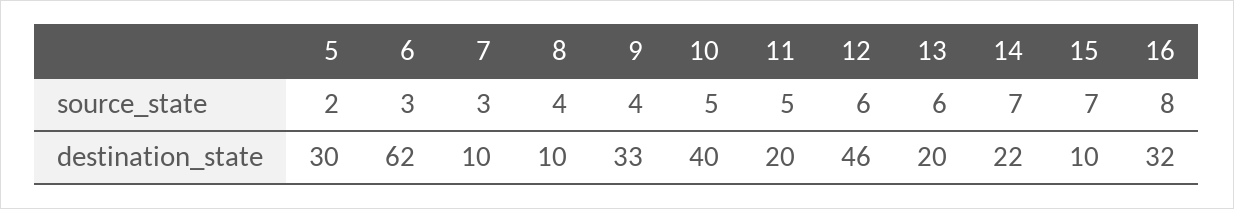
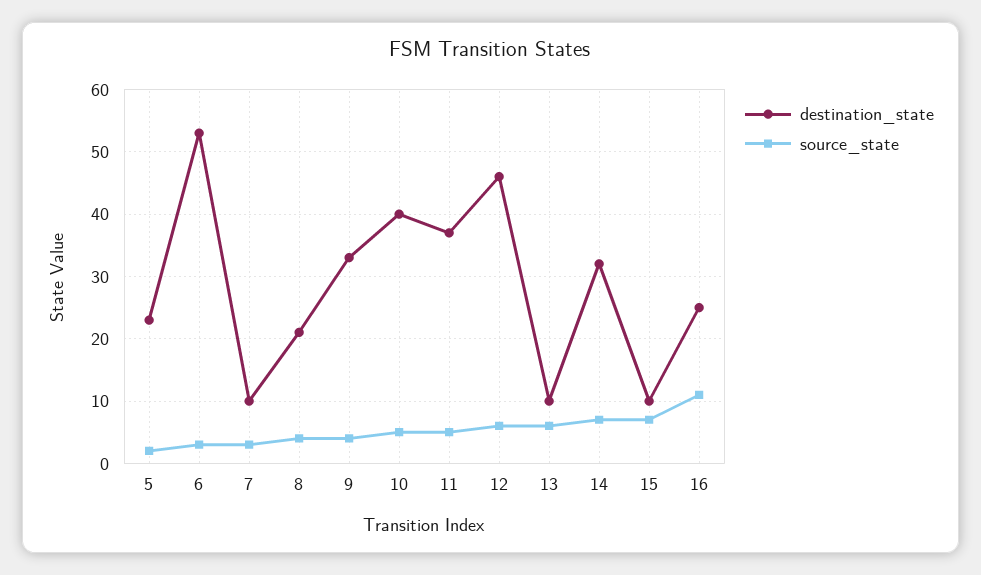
source_state, 16: 8 -> 11
destination_state, 5: 30 -> 23
destination_state, 6: 62 -> 53
destination_state, 8: 10 -> 21
destination_state, 11: 20 -> 37
destination_state, 13: 20 -> 10
destination_state, 14: 22 -> 32
destination_state, 16: 32 -> 25

